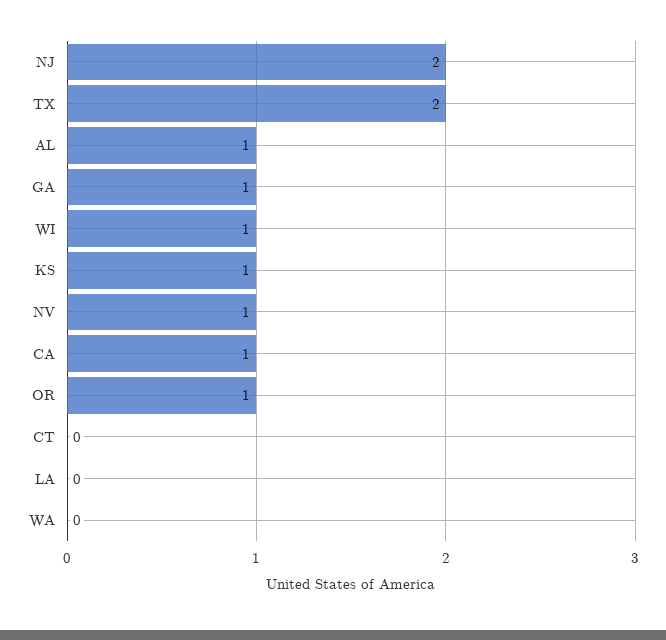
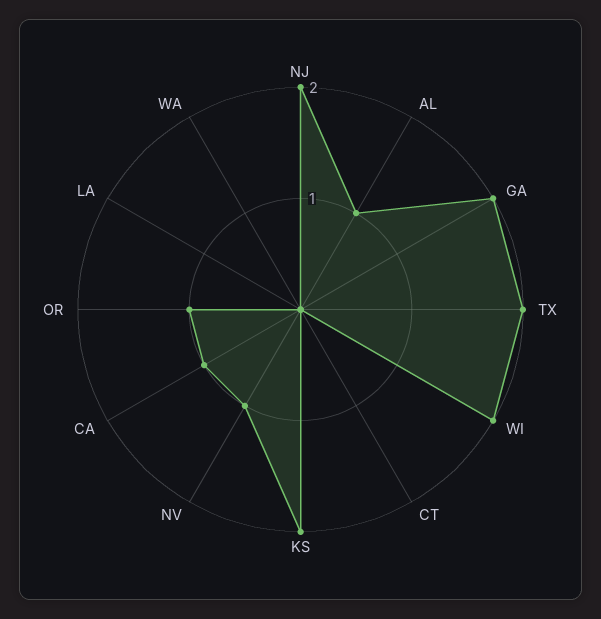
GA: 1 -> 2
WI: 1 -> 2
KS: 1 -> 2

